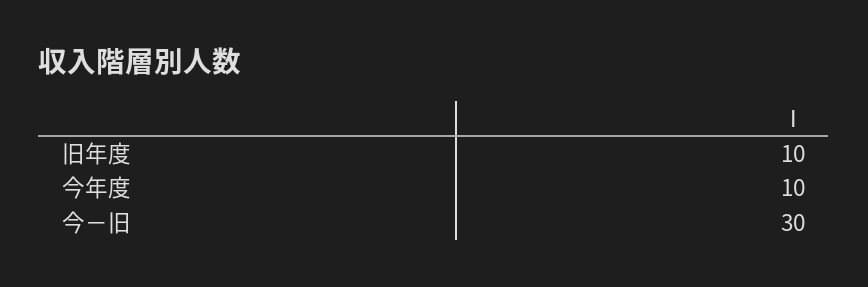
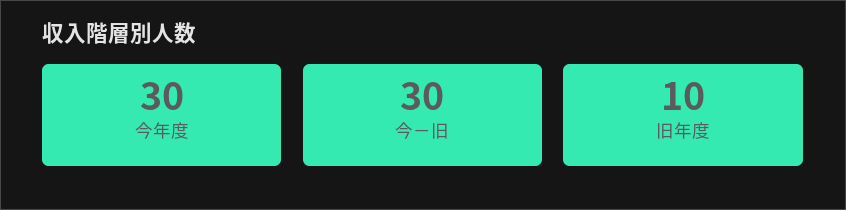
今年度: 10 -> 30

